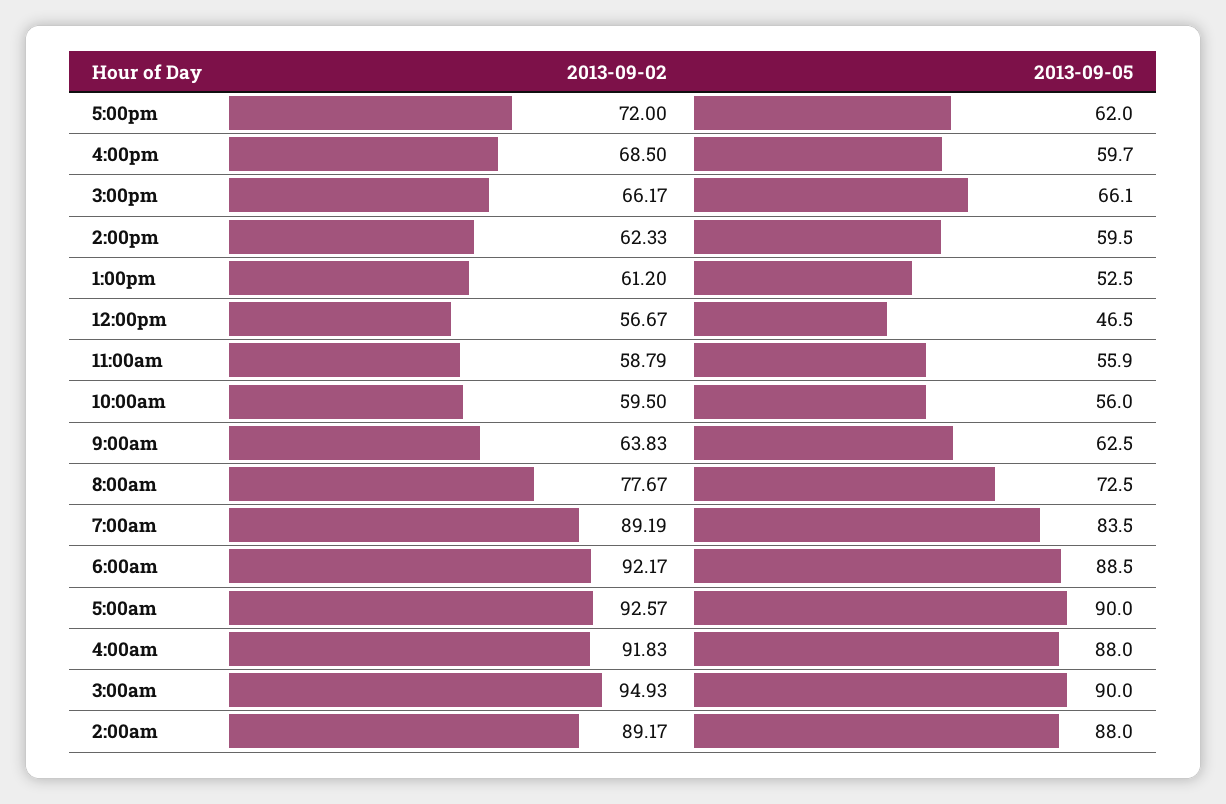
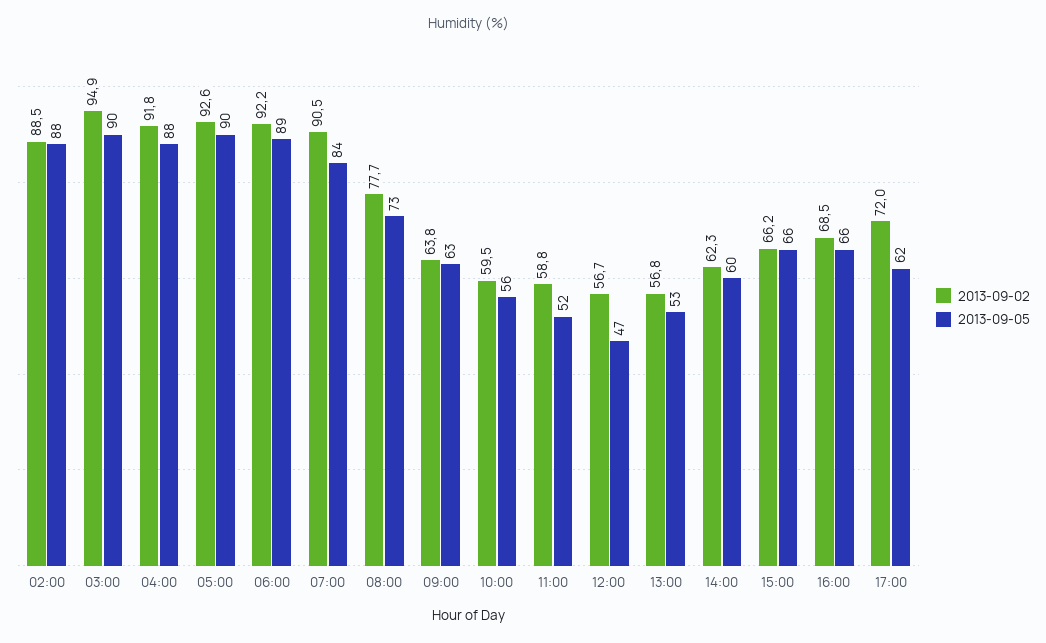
2013-09-05, 4:00pm: 59.7 -> 66
2013-09-02, 1:00pm: 61.2 -> 56.8
2013-09-05, 11:00am: 55.9 -> 52
2013-09-02, 7:00am: 89.19 -> 90.5
2013-09-02, 2:00am: 89.17 -> 88.5

